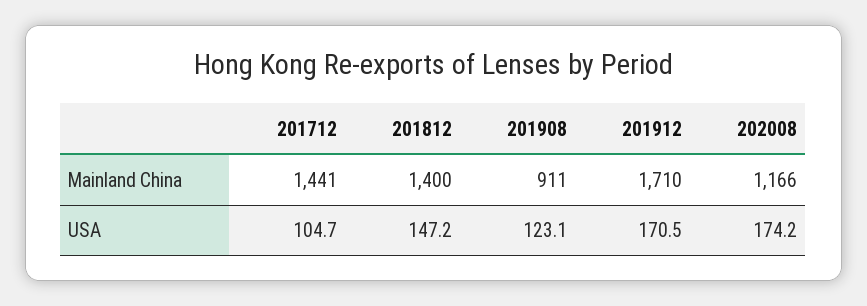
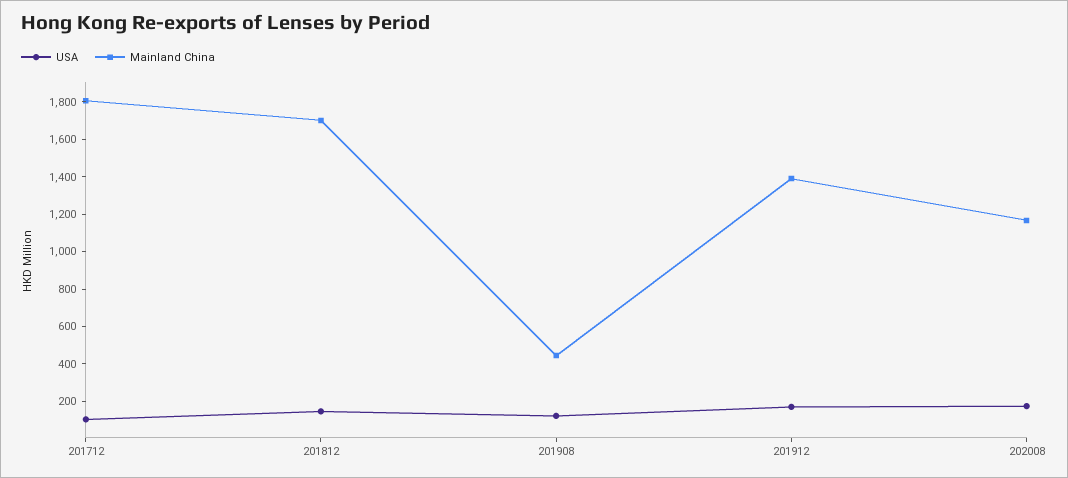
Mainland China, 201712: 1441 -> 1800
Mainland China, 201812: 1400 -> 1700
Mainland China, 201908: 911 -> 450
Mainland China, 201912: 1710 -> 1400

